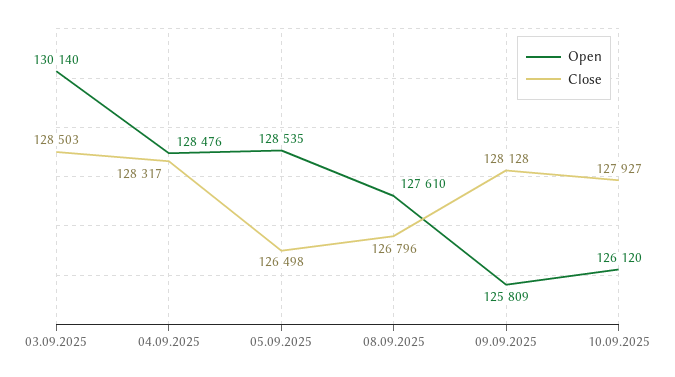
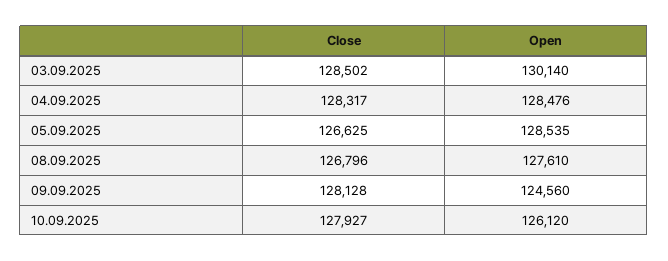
Close, 03.09.2025: 128503 -> 128502
Close, 05.09.2025: 126498 -> 126625
Open, 09.09.2025: 125809 -> 124560

